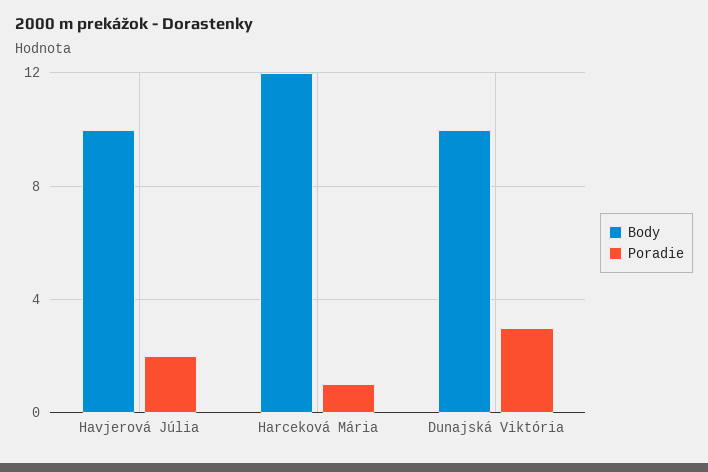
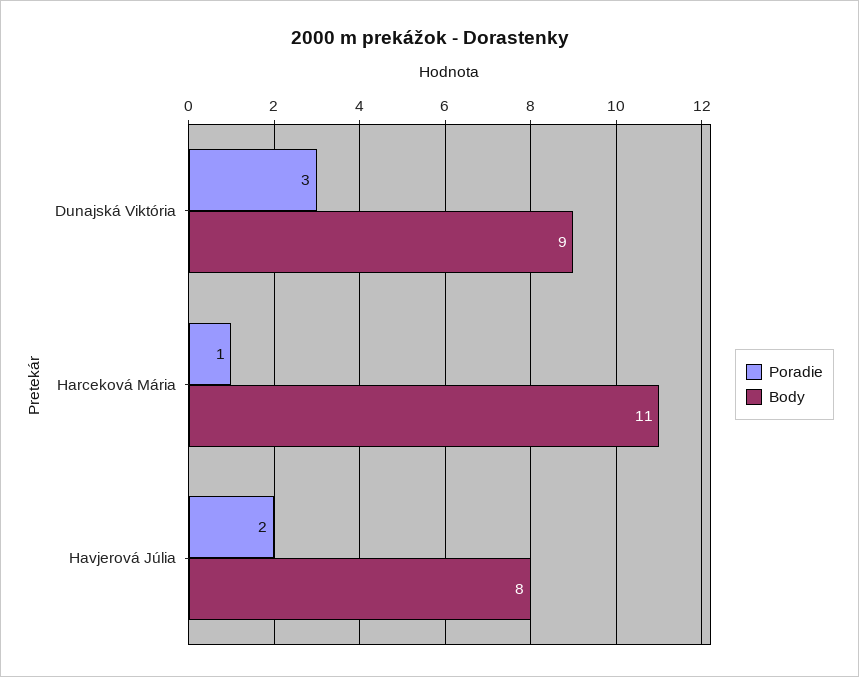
Body, Havjerová Júlia: 10 -> 8
Body, Harceková Mária: 12 -> 11
Body, Dunajská Viktória: 10 -> 9

